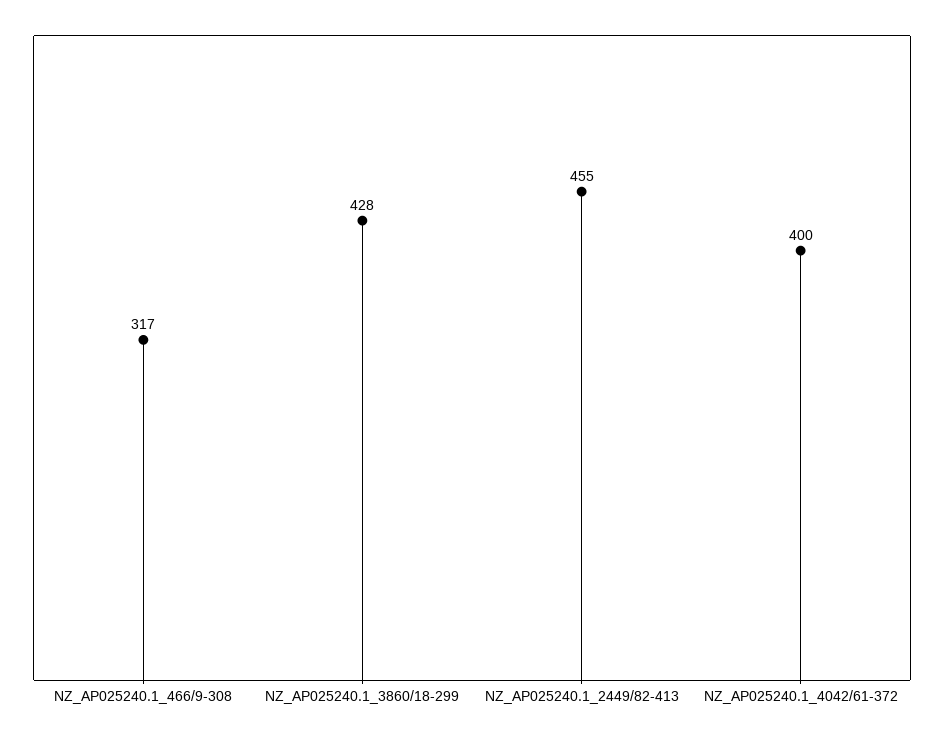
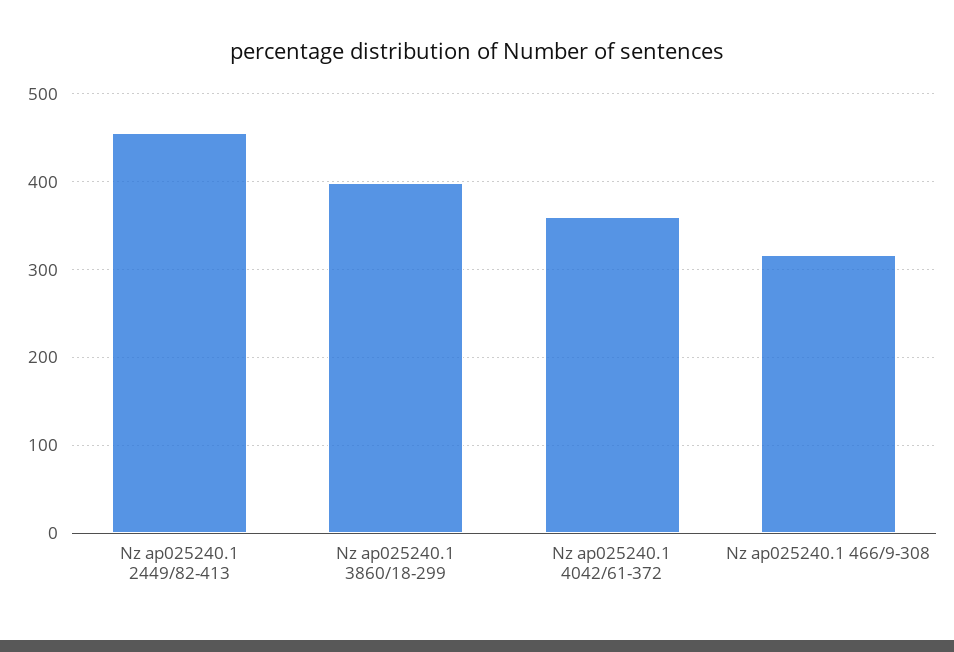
NZ_AP025240.1_3860/18-299: 428 -> 400
NZ_AP025240.1_4042/61-372: 400 -> 360

